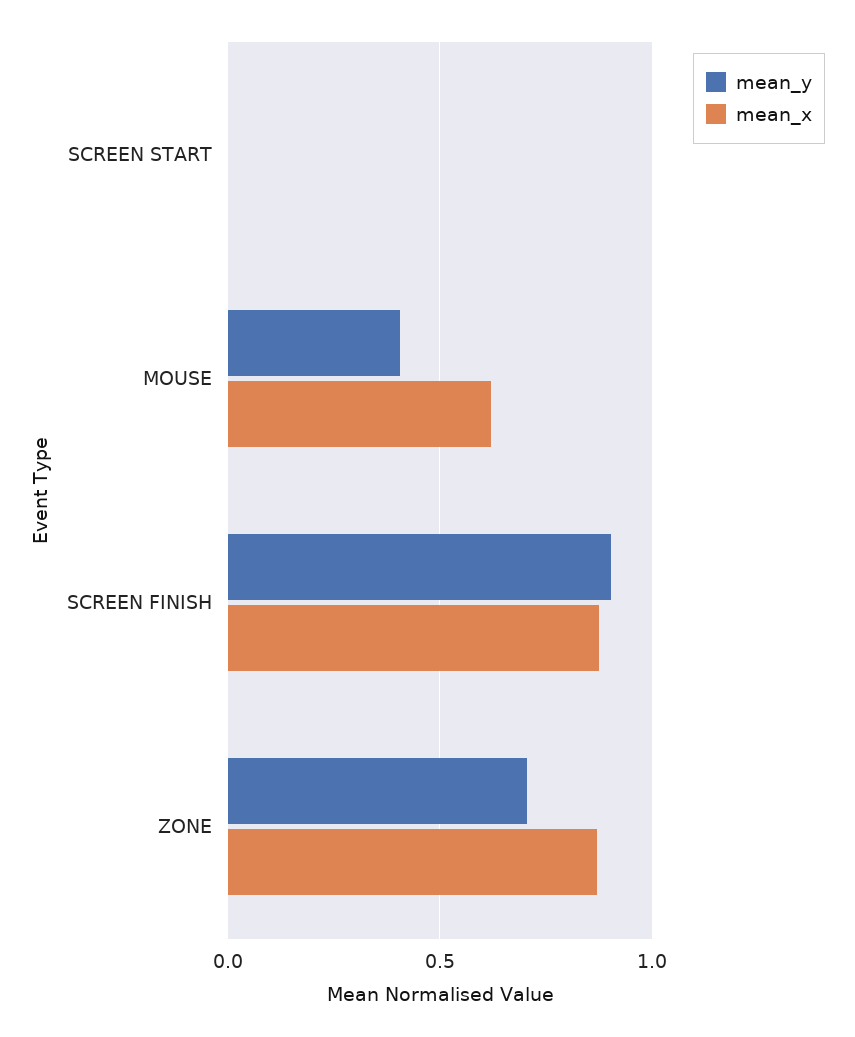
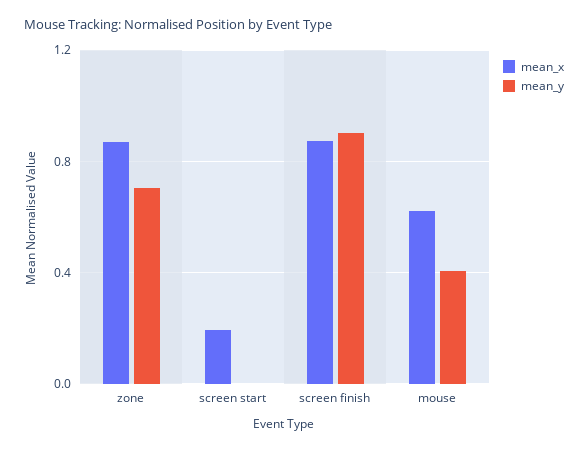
mean_x, SCREEN START: 0 -> 0.2

